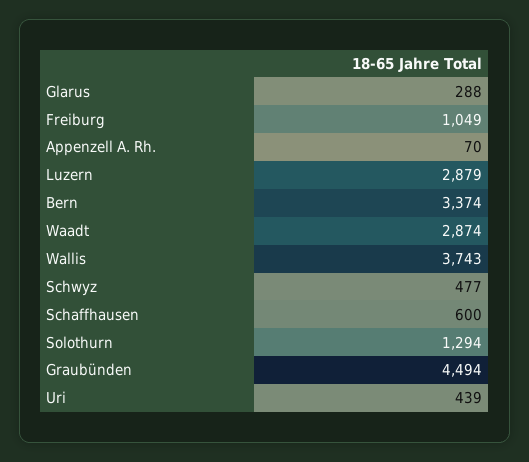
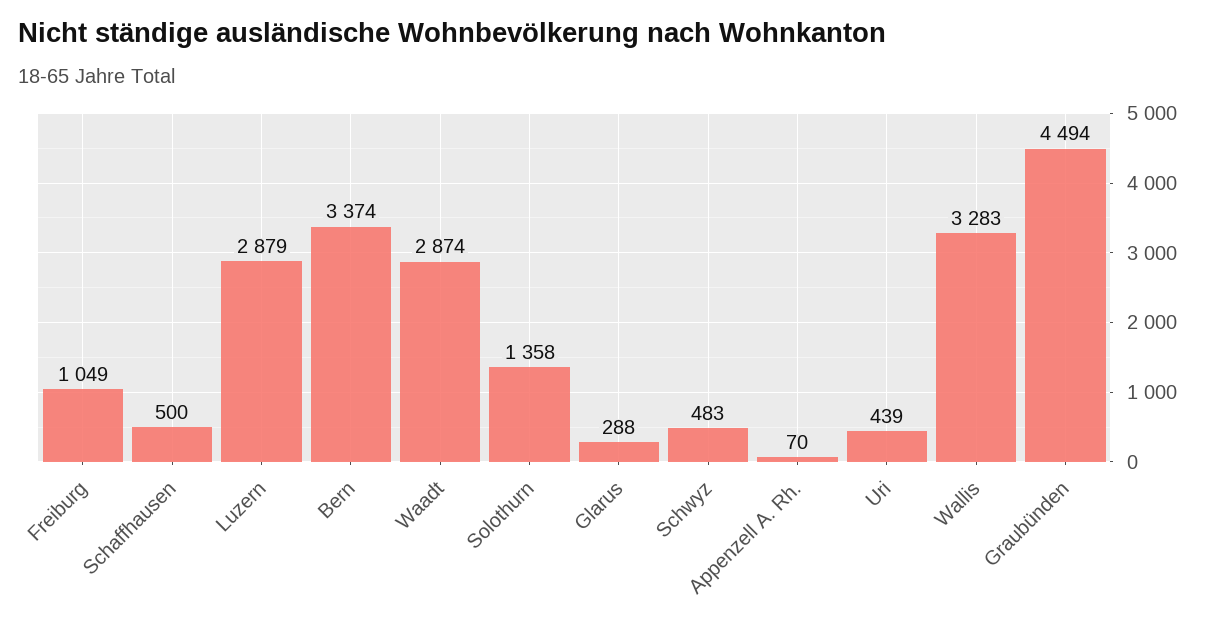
Wallis: 3743 -> 3283
Schwyz: 477 -> 483
Schaffhausen: 600 -> 500
Solothurn: 1294 -> 1358

